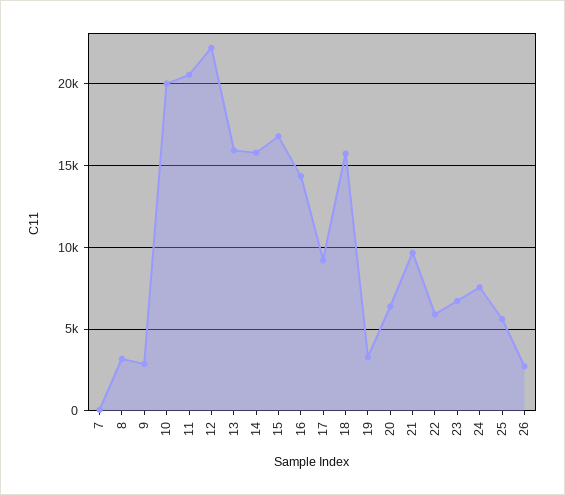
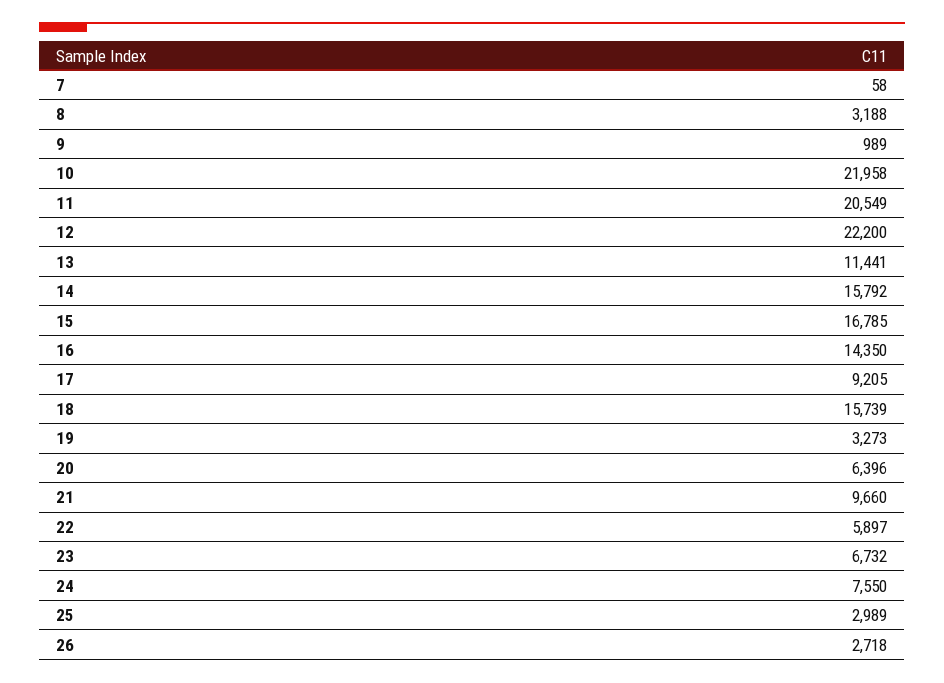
9: 3000 -> 989
10: 20000 -> 21958
13: 16000 -> 11441
25: 5500 -> 2989

